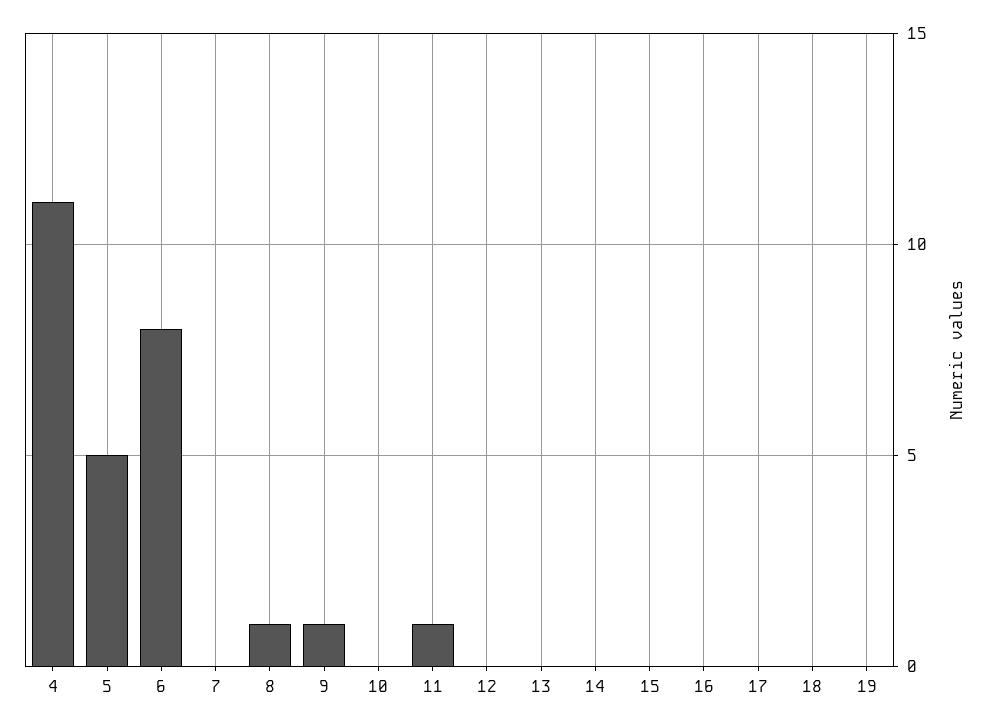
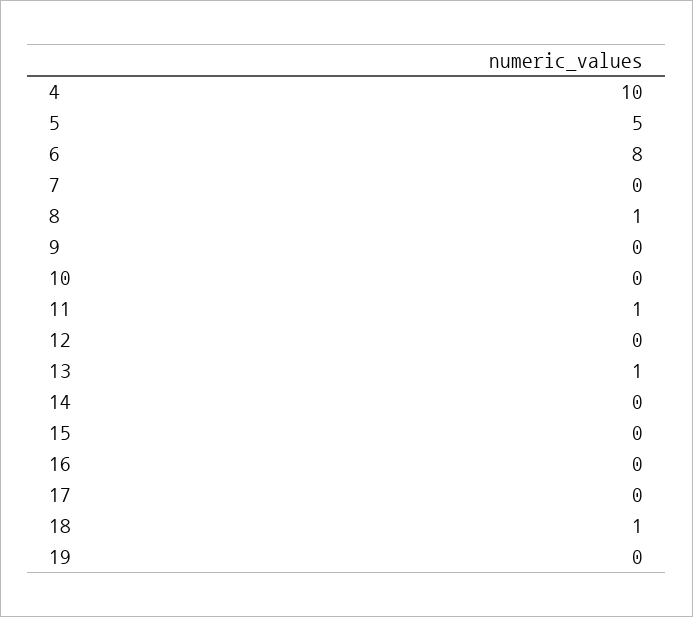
4: 11 -> 10
9: 1 -> 0
13: 0 -> 1
18: 0 -> 1

